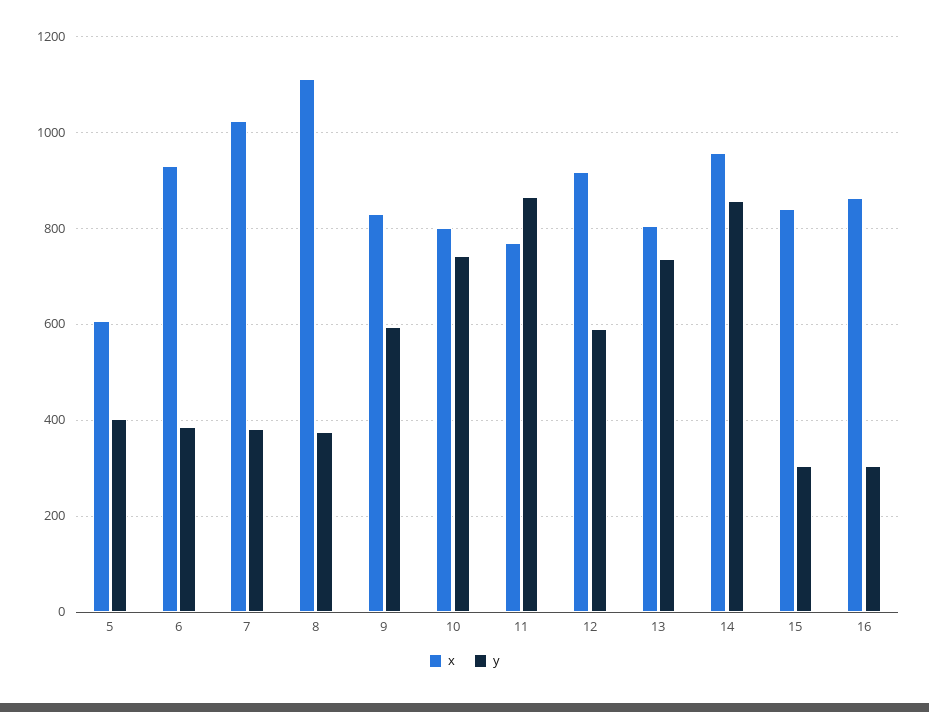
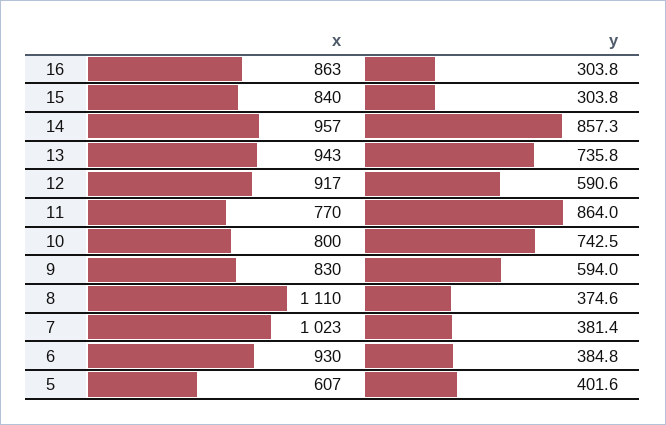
x, 13: 800 -> 943

